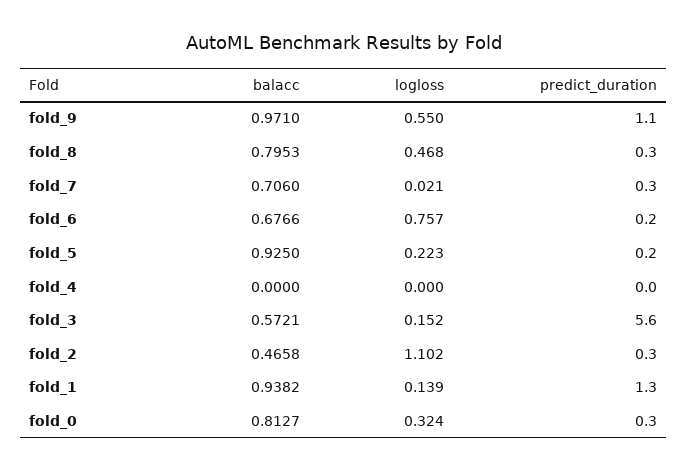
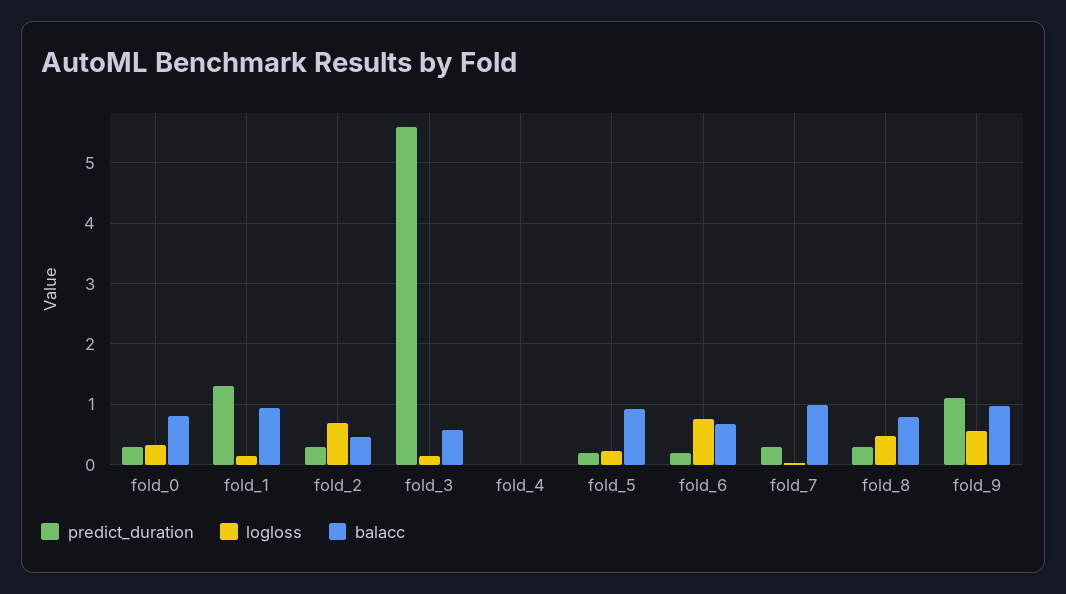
balacc, fold_7: 0.706 -> 1
logloss, fold_2: 1.102 -> 0.7

